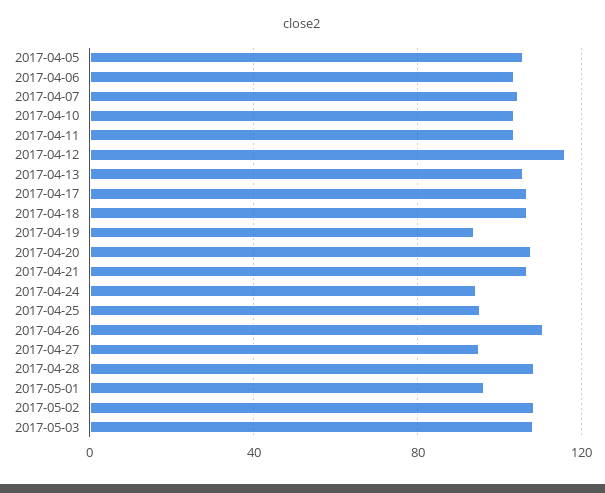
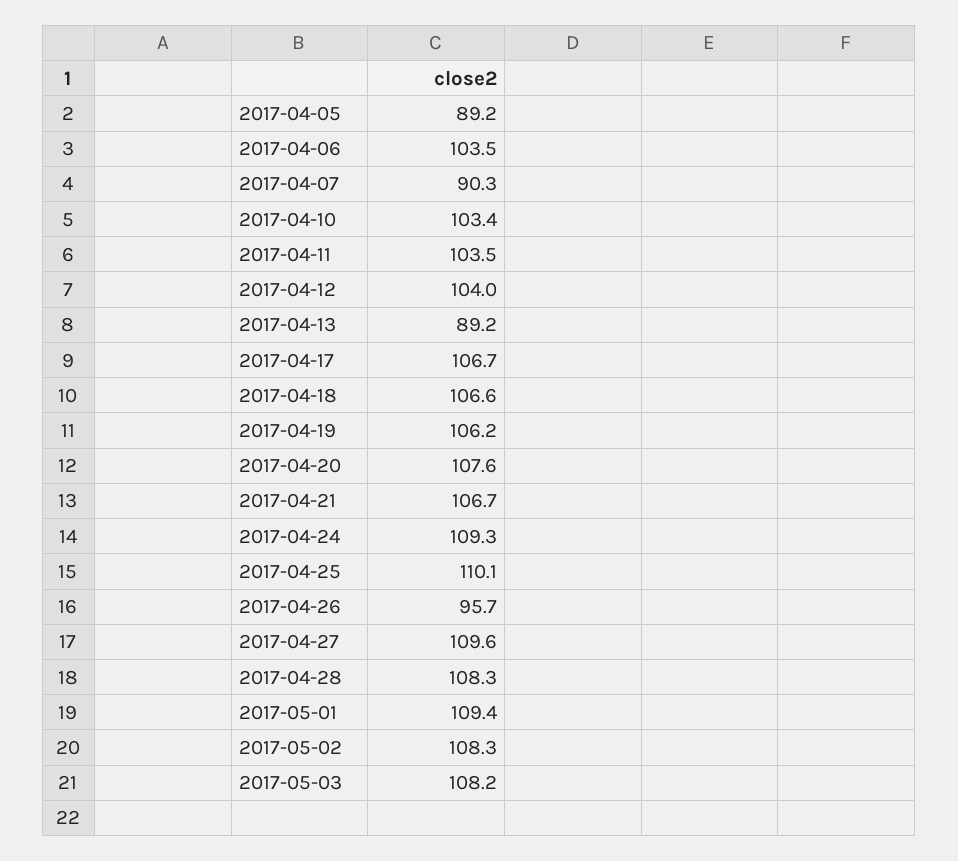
2017-04-05: 105 -> 89.2
2017-04-07: 105 -> 90.3
2017-04-12: 115 -> 104
2017-04-13: 105 -> 89.2
2017-04-19: 95 -> 106.2
2017-04-24: 95 -> 109.3
2017-04-25: 95 -> 110.1
2017-04-26: 110 -> 95.7
2017-04-27: 95 -> 109.6
2017-05-01: 95 -> 109.4

